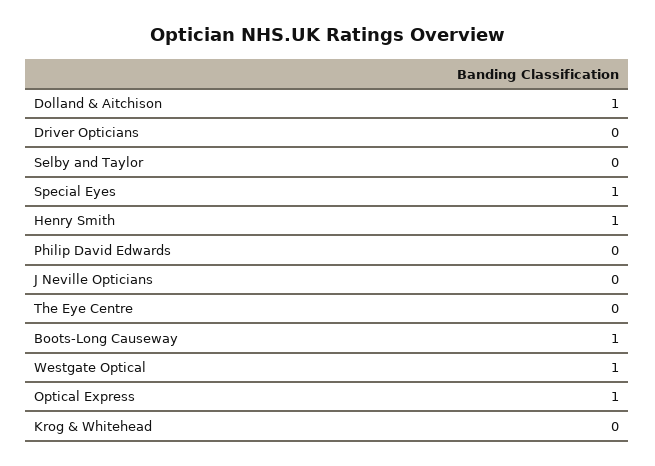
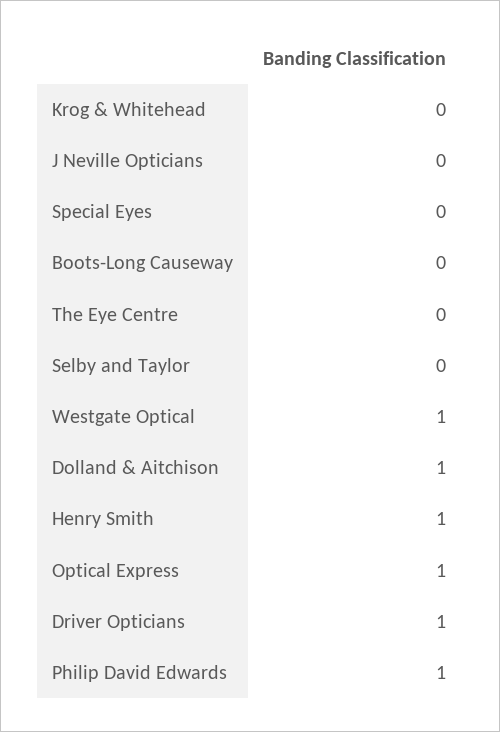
Driver Opticians: 0 -> 1
Special Eyes: 1 -> 0
Philip David Edwards: 0 -> 1
Boots-Long Causeway: 1 -> 0

